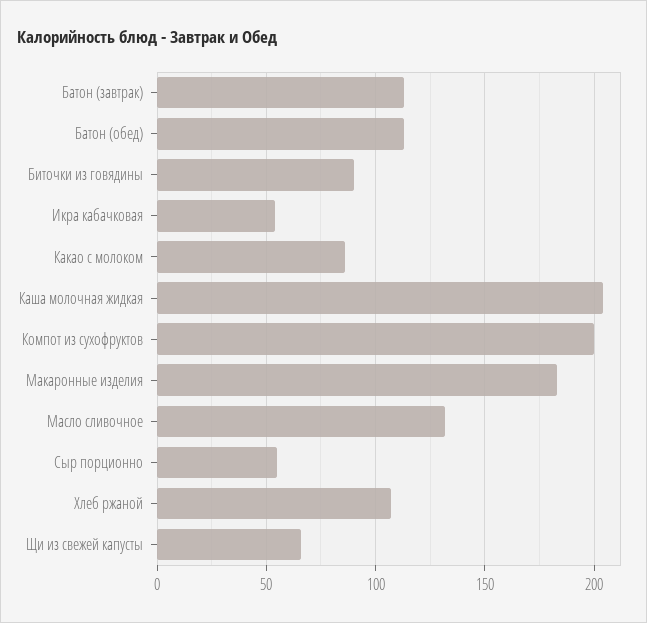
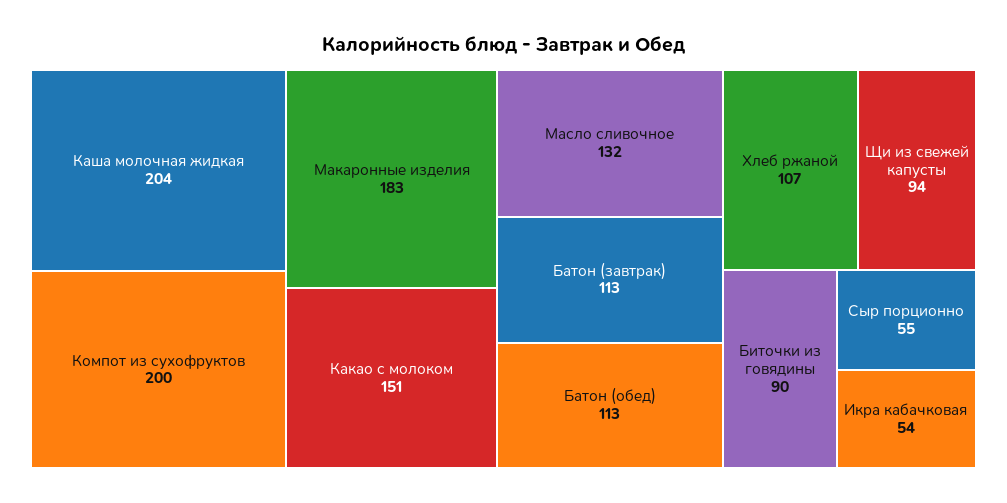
Какао с молоком: 85 -> 151
Щи из свежей капусты: 65 -> 94

